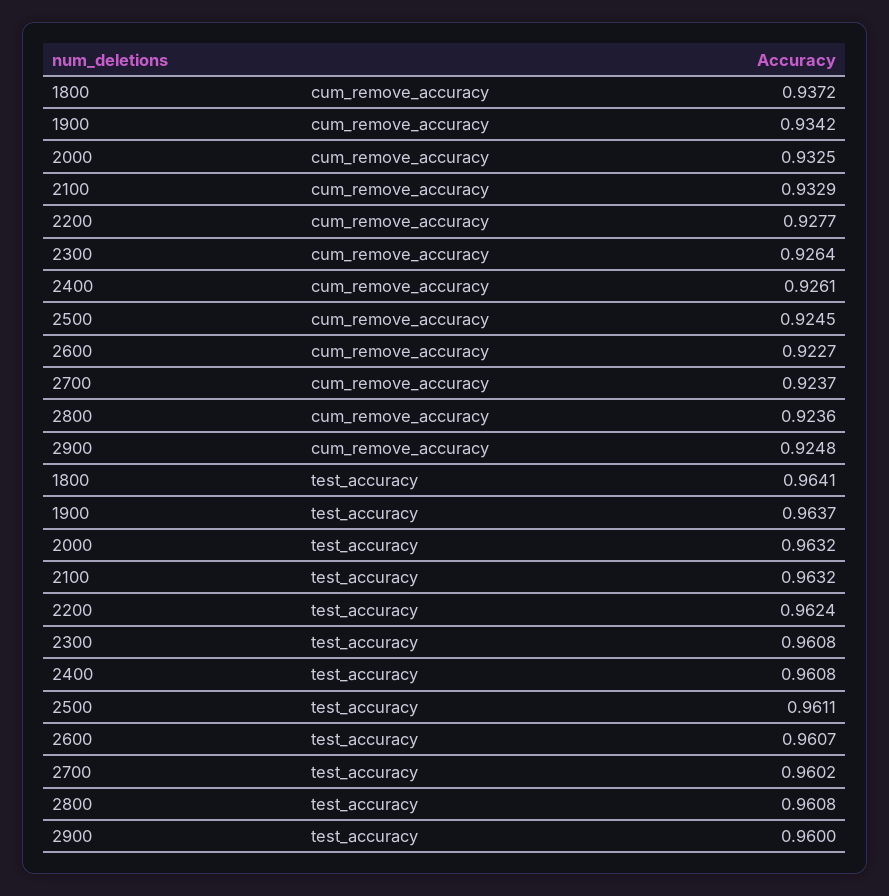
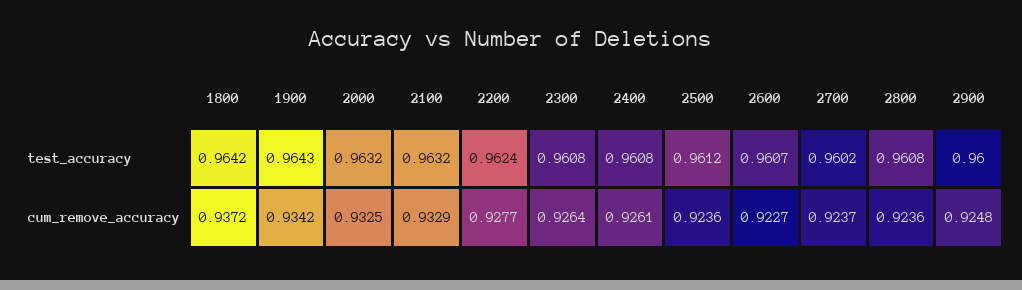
2500, cum_remove_accuracy: 0.9245 -> 0.9236
1800, test_accuracy: 0.9641 -> 0.9642
1900, test_accuracy: 0.9637 -> 0.9643
2500, test_accuracy: 0.9611 -> 0.9612

